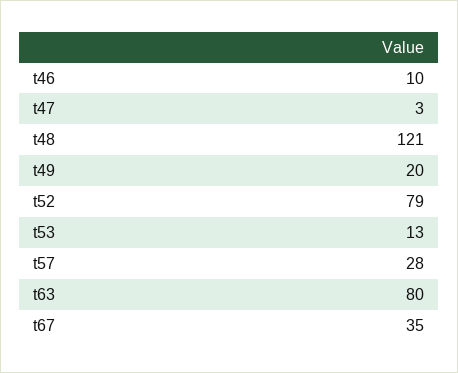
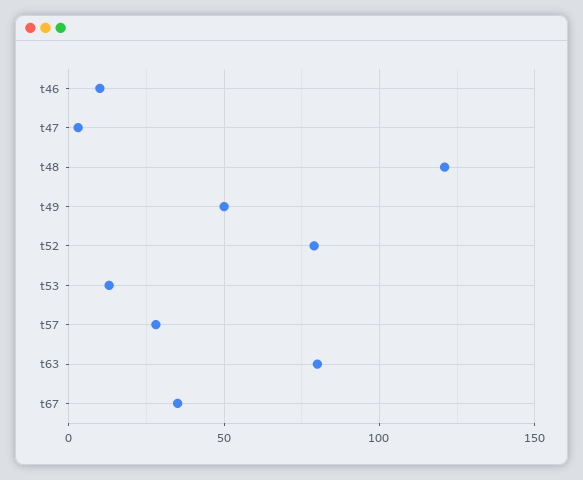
t49: 20 -> 50

